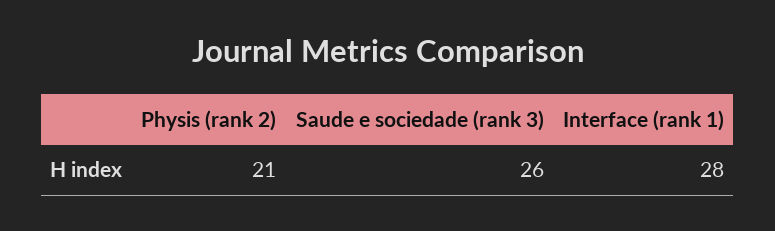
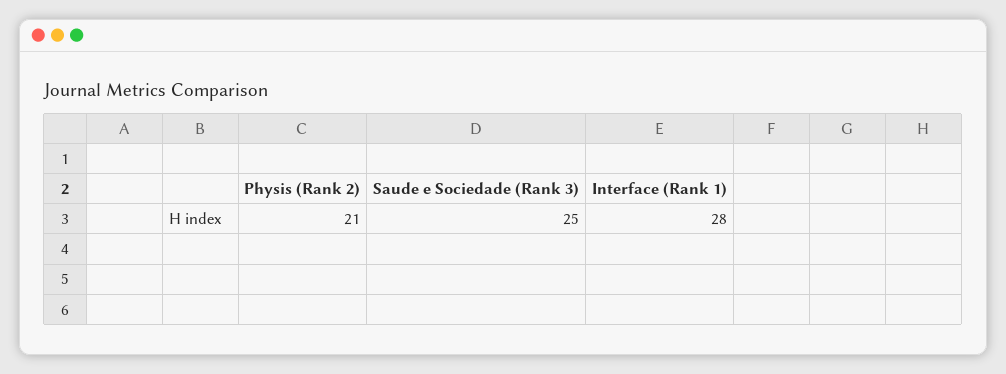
Saude e sociedade (rank 3): 26 -> 25

